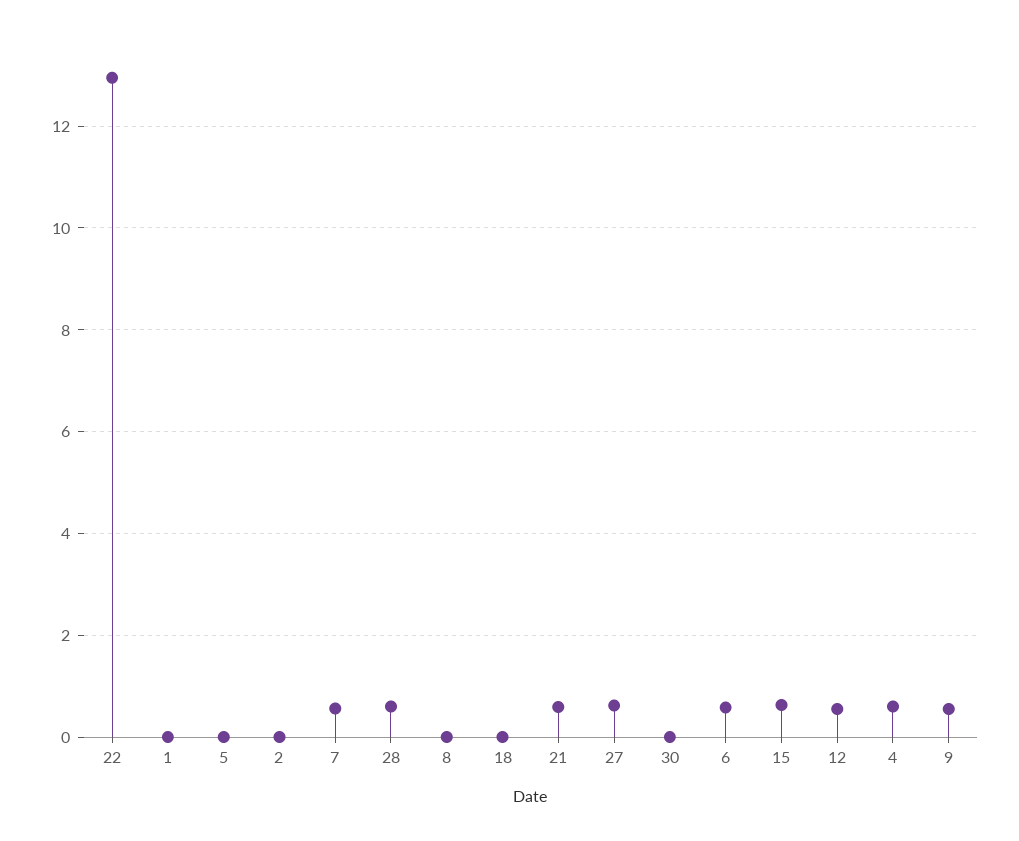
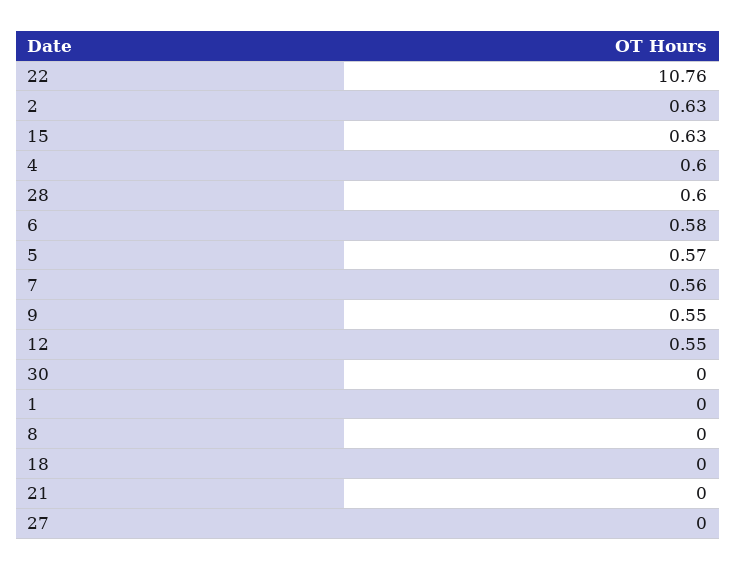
22: 13 -> 10.76
5: 0 -> 0.57
2: 0 -> 0.63
21: 0.6 -> 0
27: 0.6 -> 0

